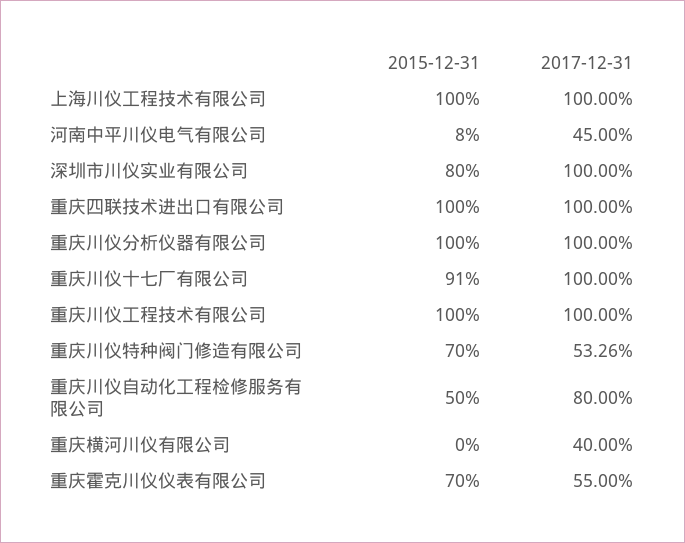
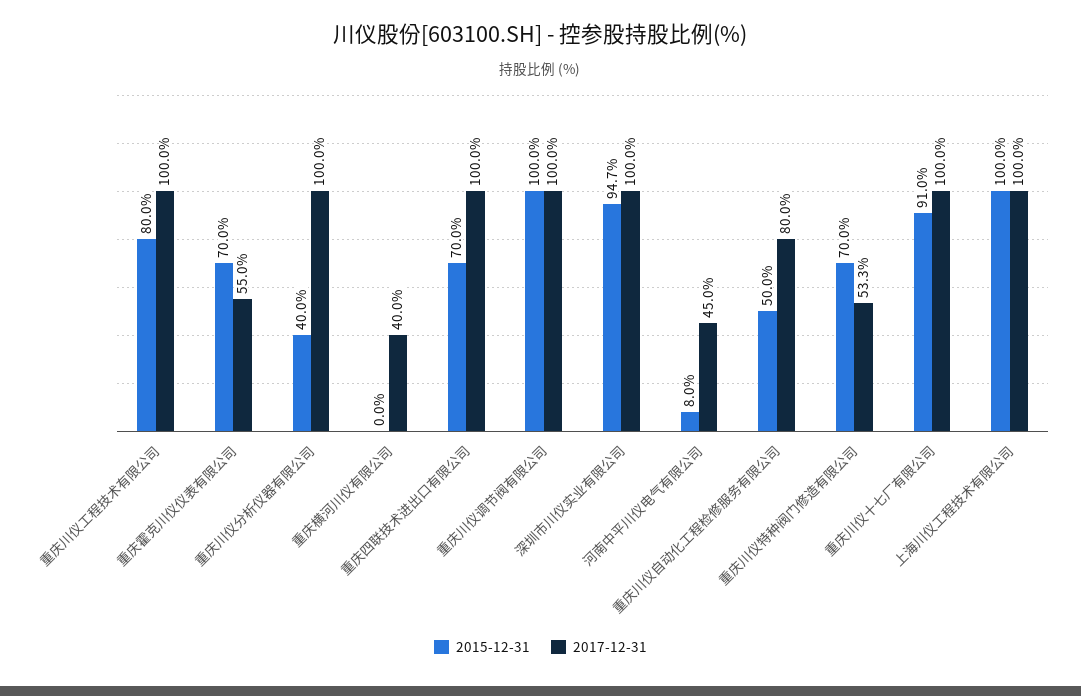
2015-12-31, 深圳市川仪实业有限公司: 80 -> 94.7
2015-12-31, 重庆四联技术进出口有限公司: 100 -> 70
2015-12-31, 重庆川仪分析仪器有限公司: 100 -> 40
2015-12-31, 重庆川仪工程技术有限公司: 100 -> 80
2015-12-31, 重庆川仪调节阀有限公司: none -> 100
2017-12-31, 重庆川仪调节阀有限公司: none -> 100

